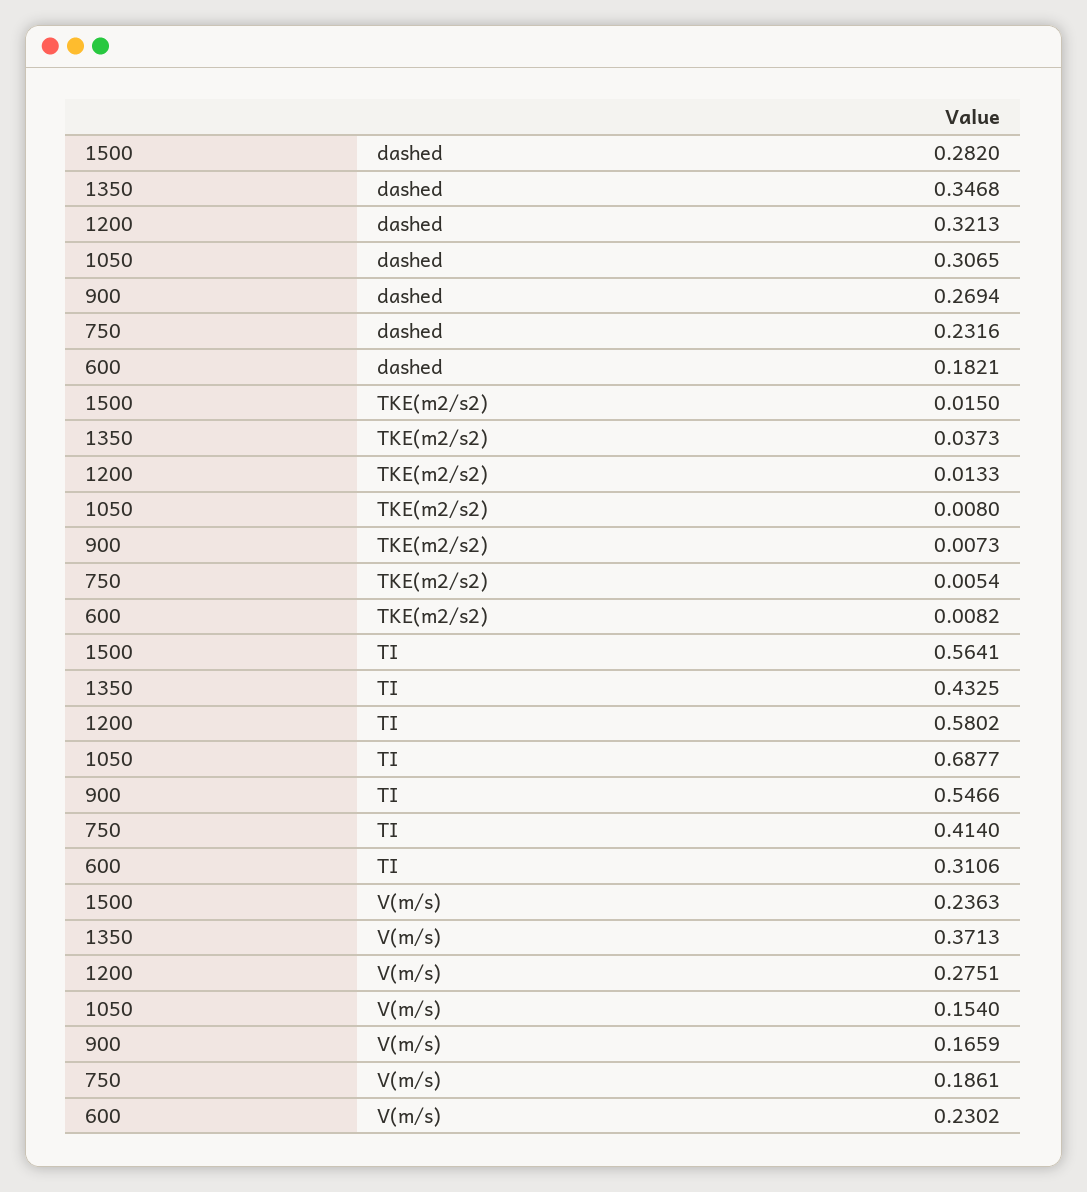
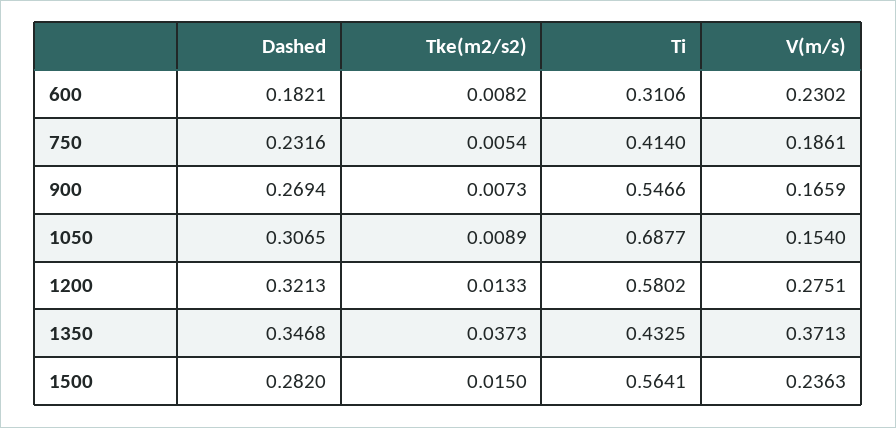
1050, TKE(m2/s2): 0.008 -> 0.0089

